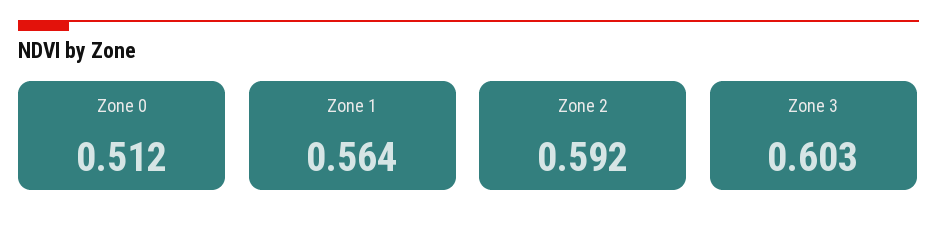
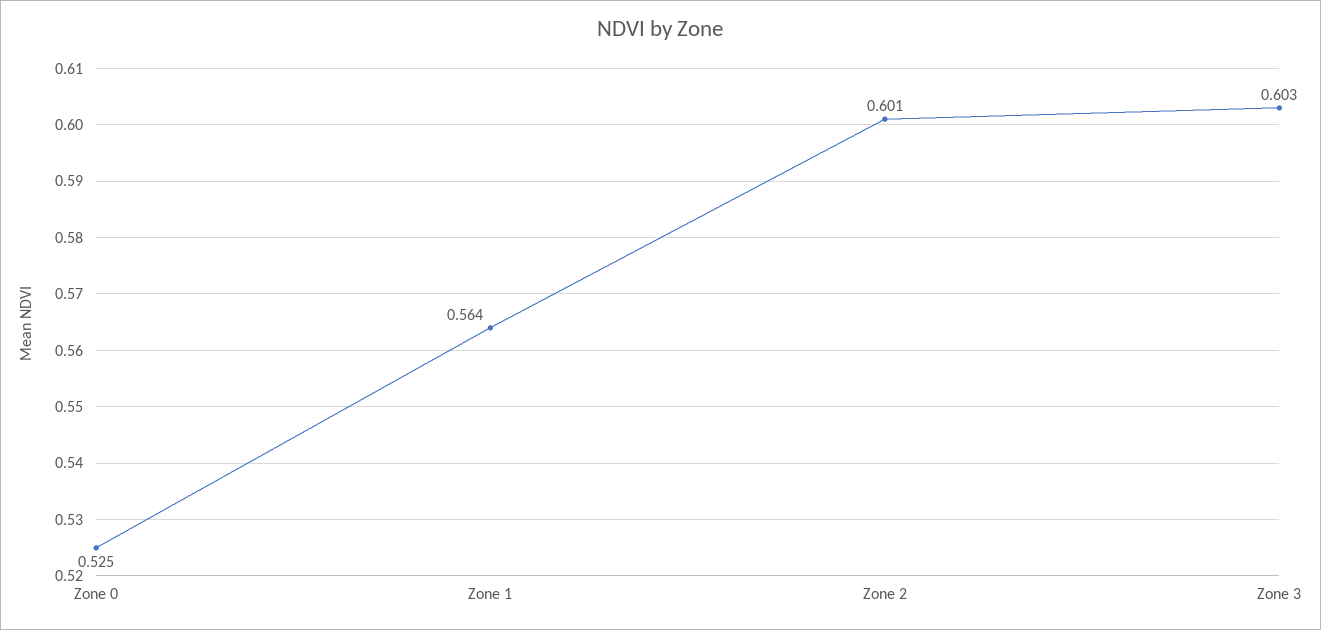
Zone 0: 0.512 -> 0.525
Zone 2: 0.592 -> 0.601

